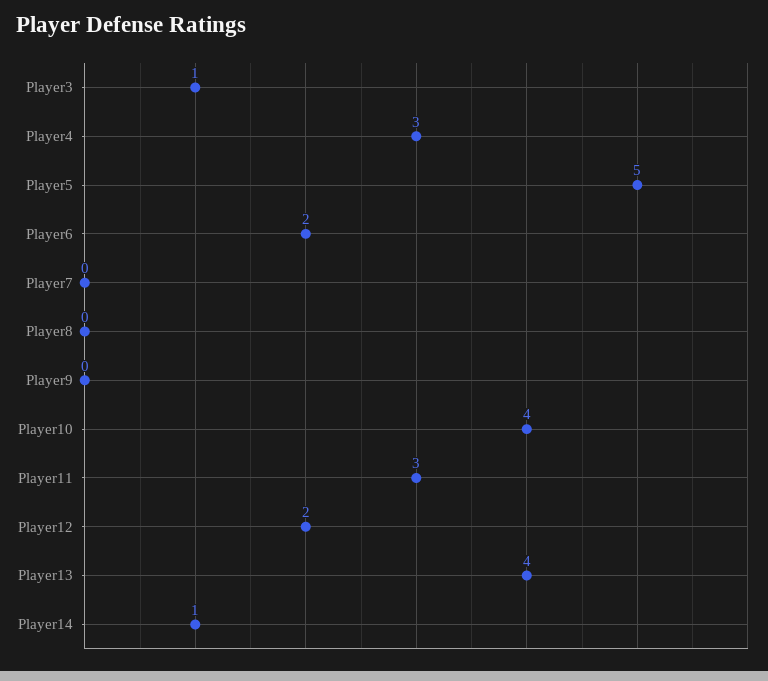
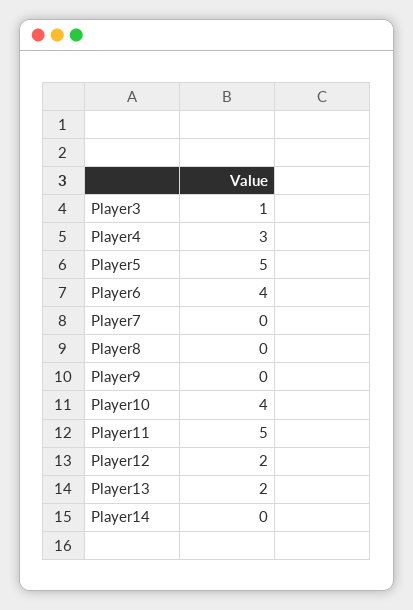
Player6: 2 -> 4
Player11: 3 -> 5
Player13: 4 -> 2
Player14: 1 -> 0

